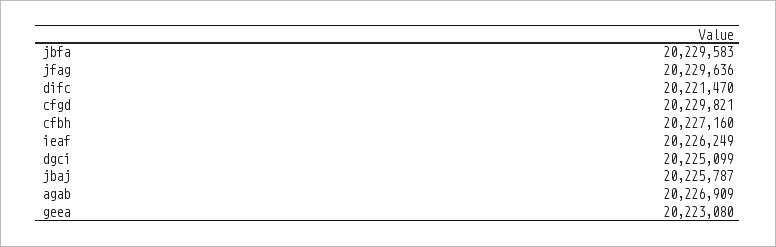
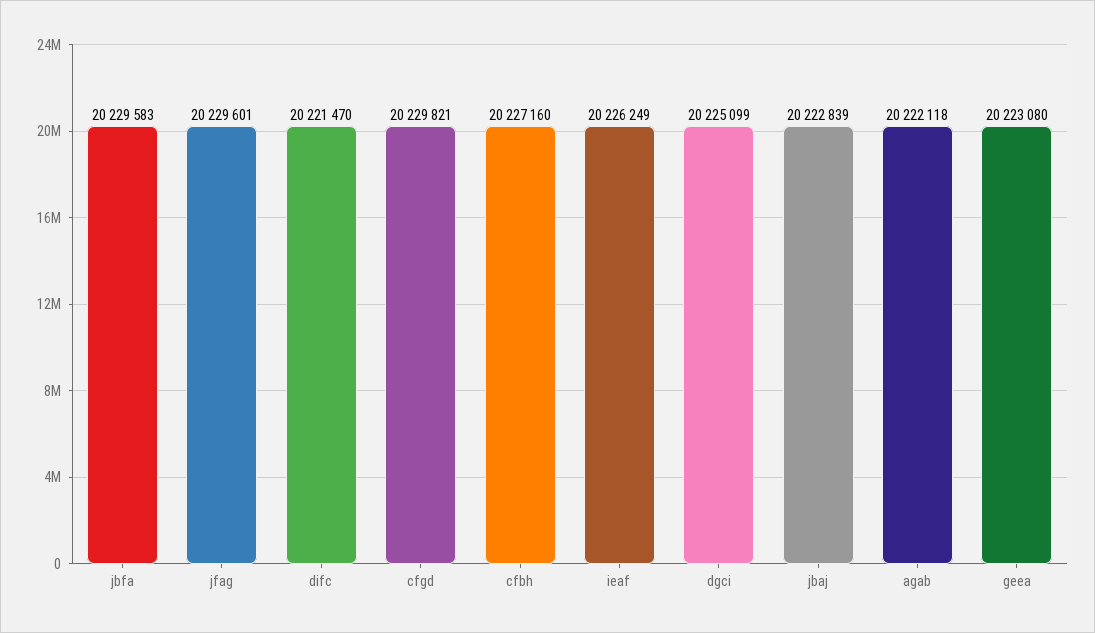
jfag: 20229636 -> 20229601
jbaj: 20225787 -> 20222839
agab: 20226909 -> 20222118

